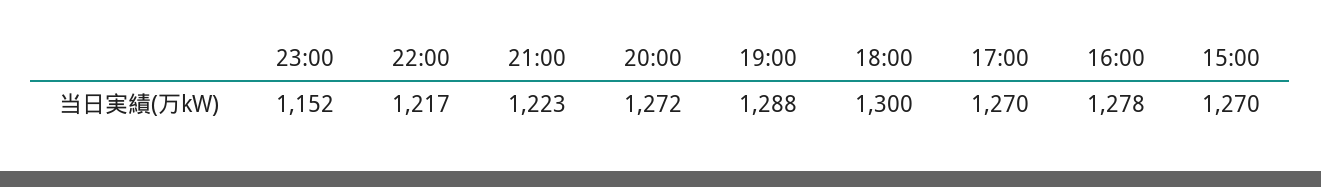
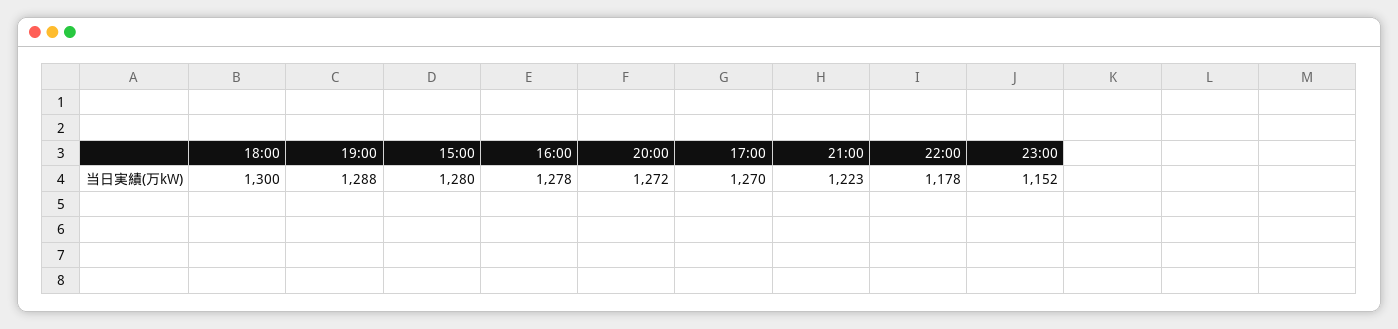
22:00: 1217 -> 1178
15:00: 1270 -> 1280

